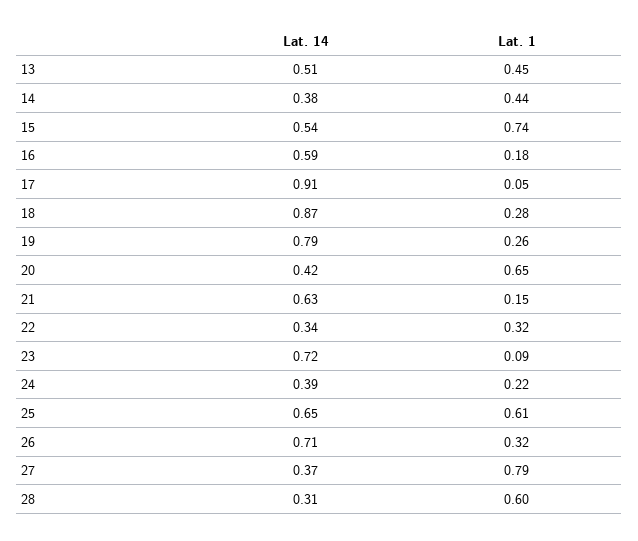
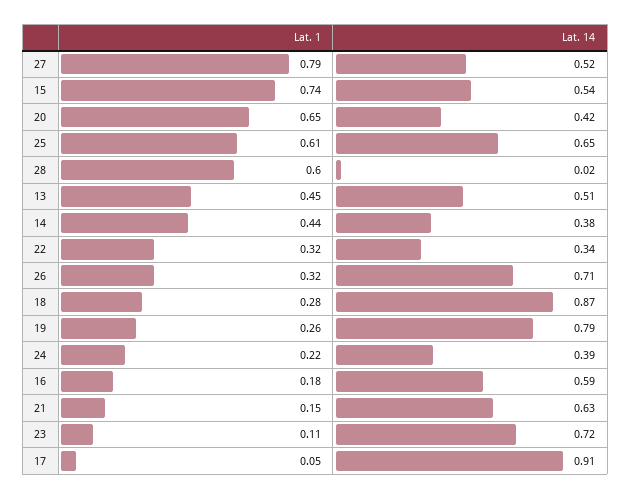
Lat. 1, 23: 0.09 -> 0.11
Lat. 14, 27: 0.37 -> 0.52
Lat. 14, 28: 0.31 -> 0.02

